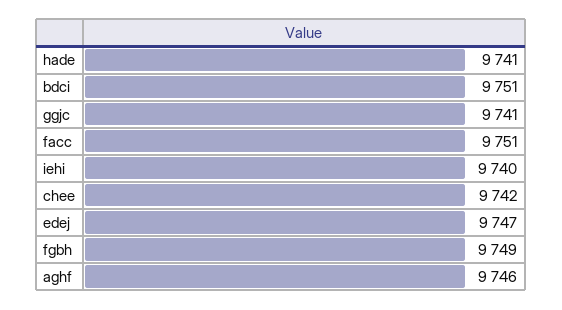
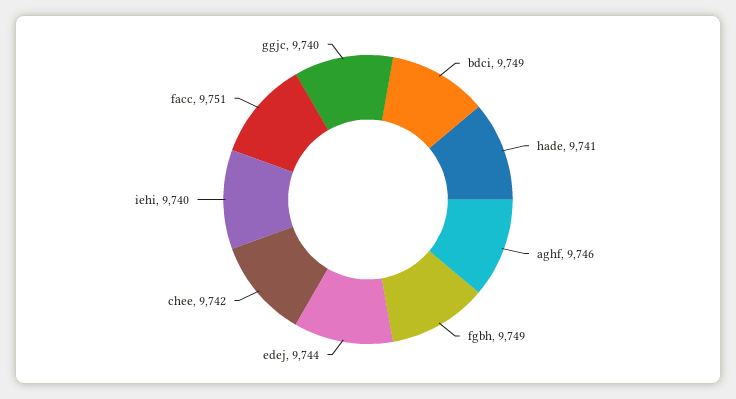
bdci: 9751 -> 9749
ggjc: 9741 -> 9740
edej: 9747 -> 9744

